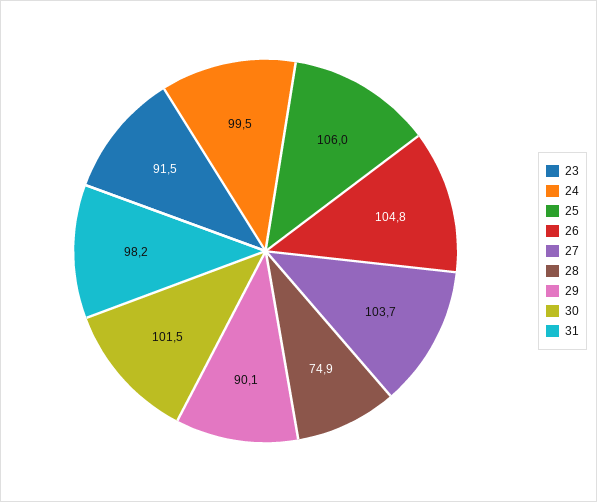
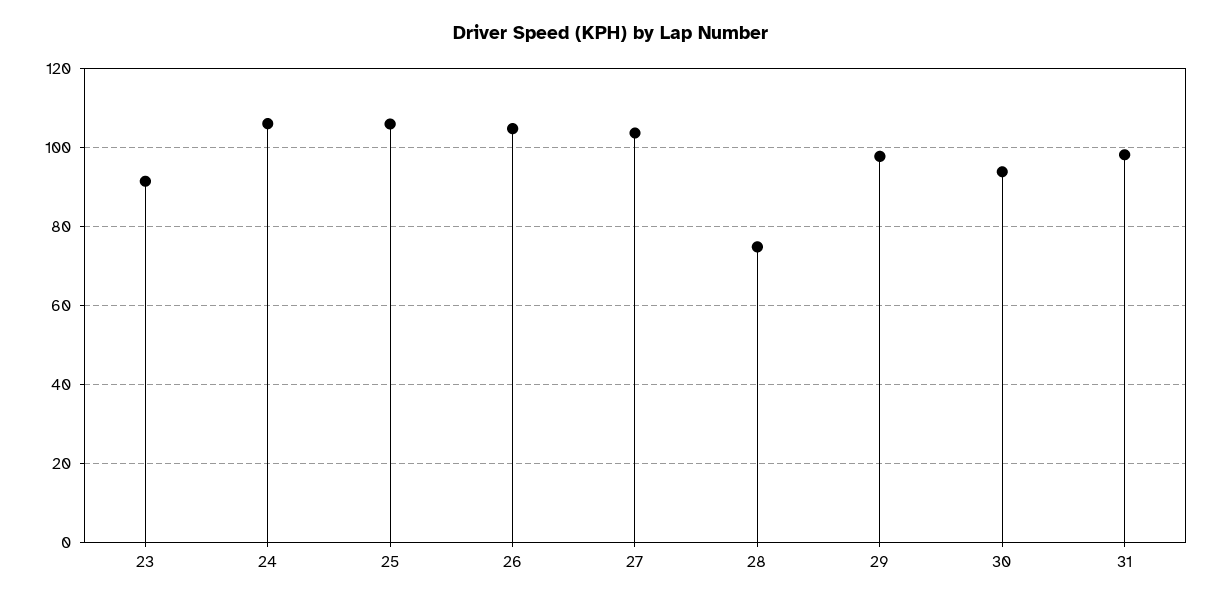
24: 99.5 -> 106
29: 90.1 -> 98
30: 101.5 -> 94

